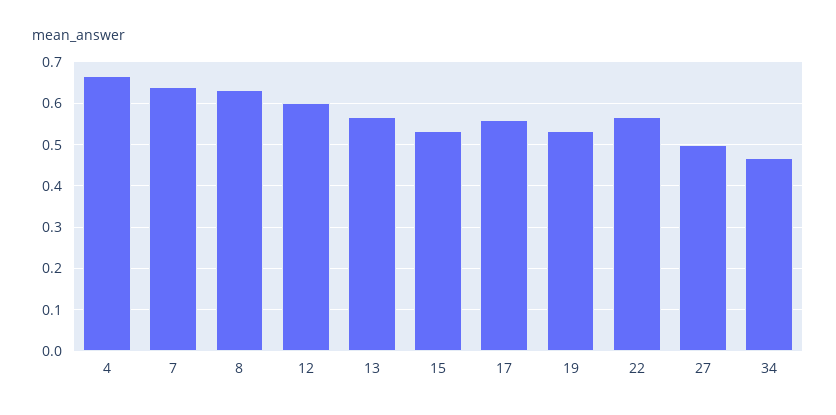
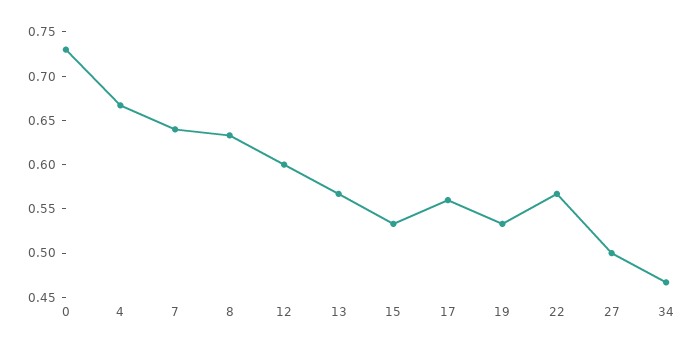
0: none -> 0.73

